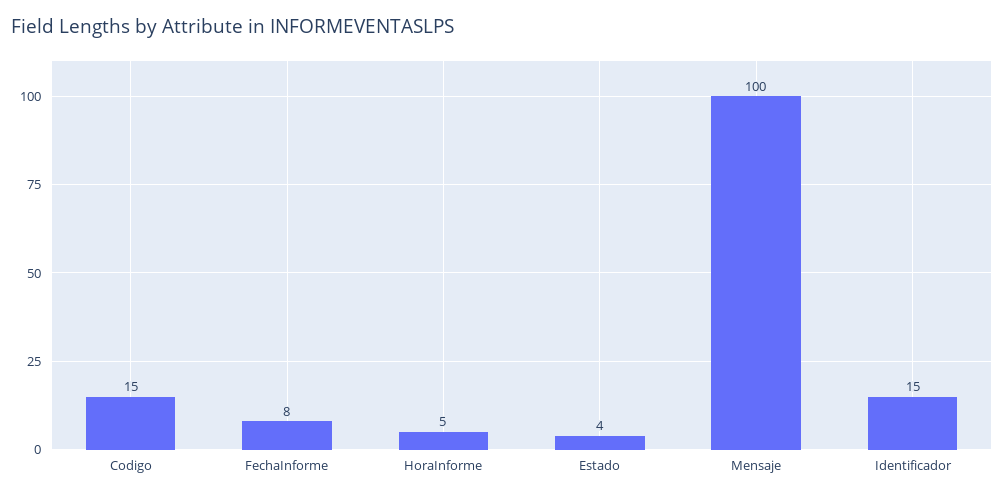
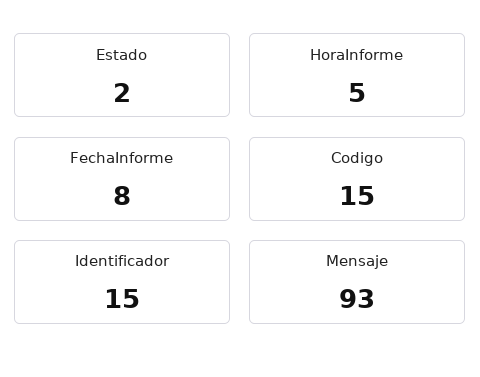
Estado: 4 -> 2
Mensaje: 100 -> 93

